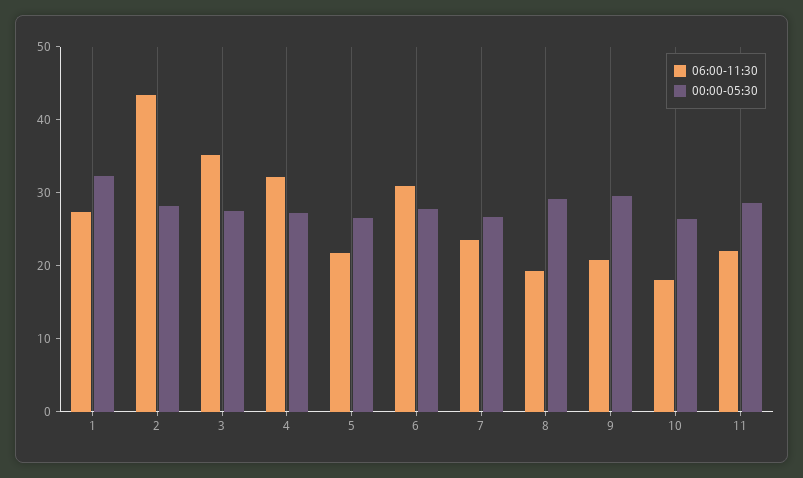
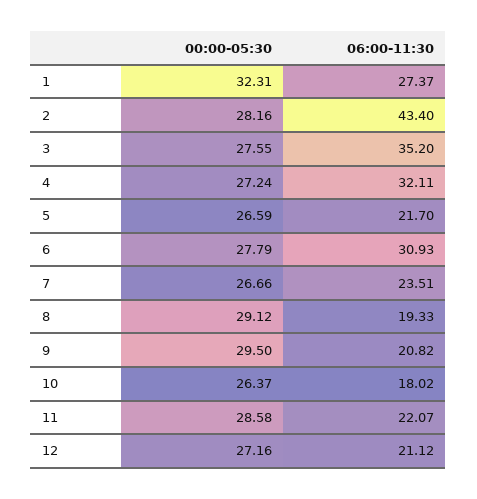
00:00-05:30, 12: none -> 27.16
06:00-11:30, 12: none -> 21.12

